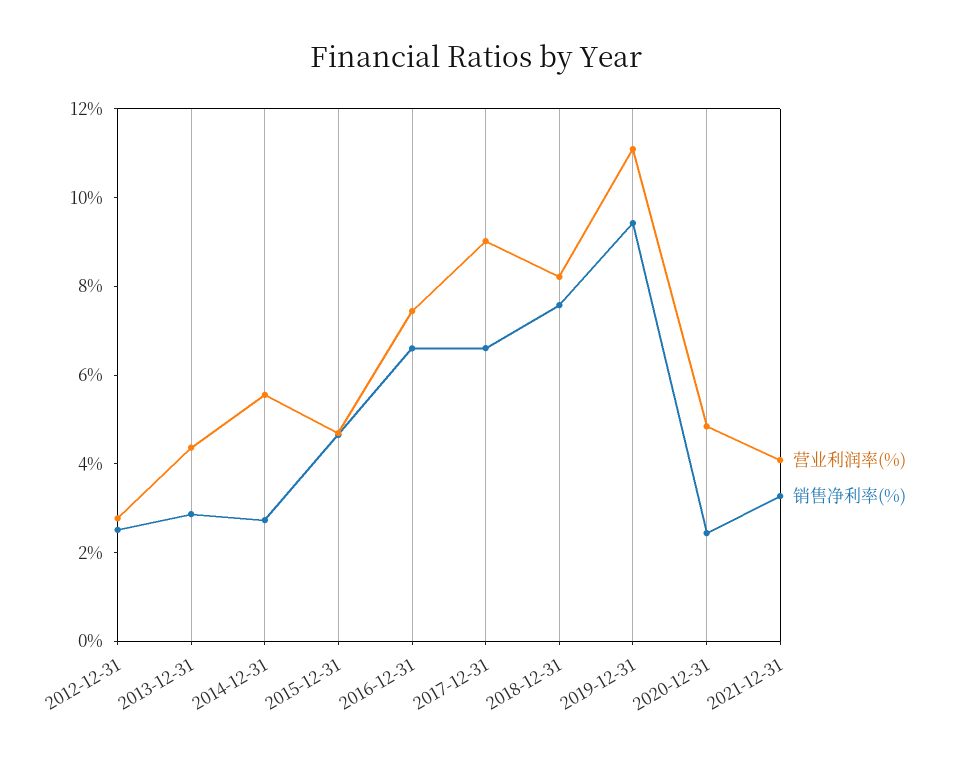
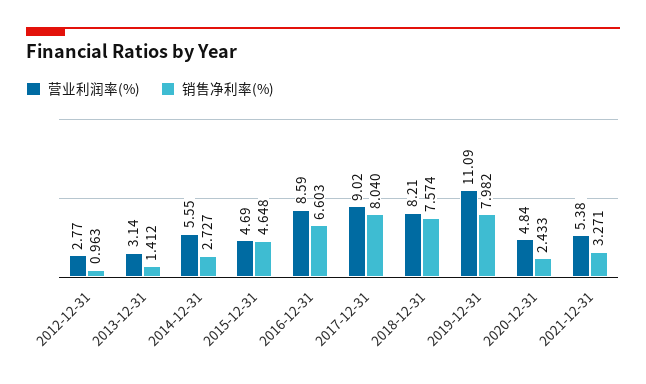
销售净利率(%), 2012-12-31: 2.5 -> 0.963
营业利润率(%), 2013-12-31: 4.5 -> 3.14
销售净利率(%), 2013-12-31: 3 -> 1.412
营业利润率(%), 2016-12-31: 7.5 -> 8.59
销售净利率(%), 2017-12-31: 6.5 -> 8.04
销售净利率(%), 2019-12-31: 9.5 -> 7.982
营业利润率(%), 2021-12-31: 4 -> 5.38

